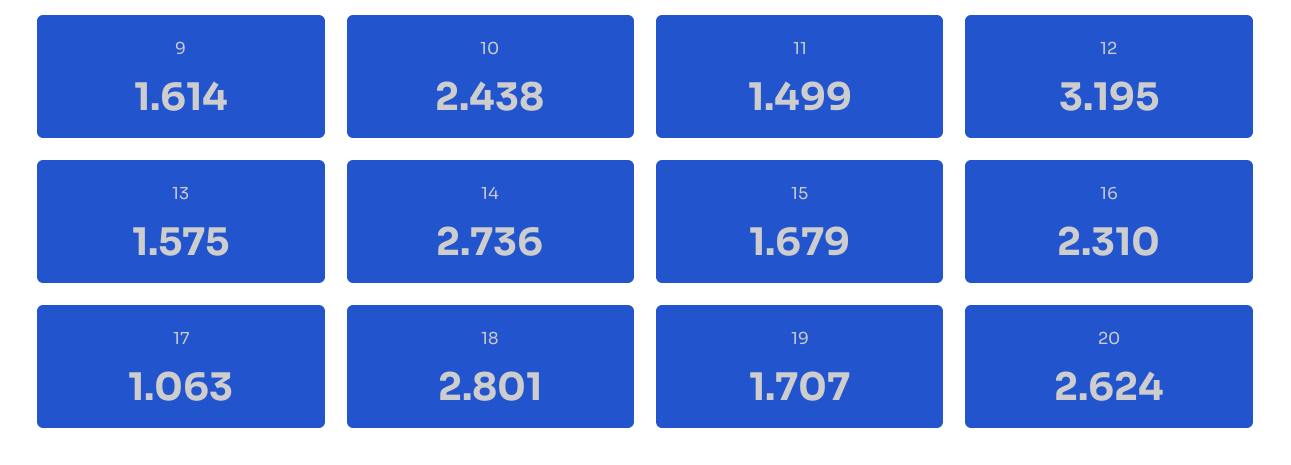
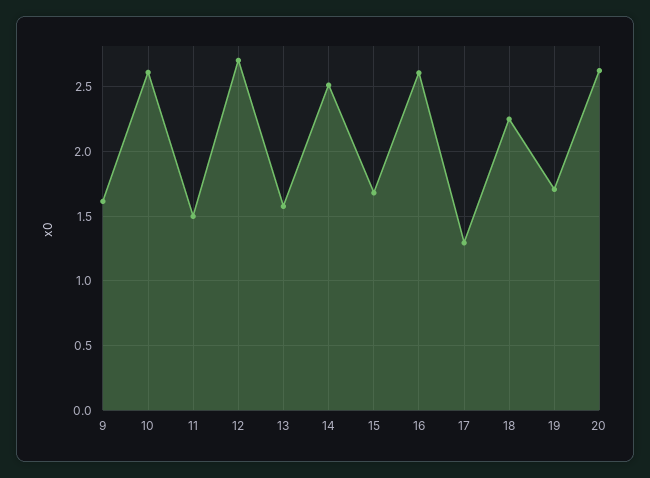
10: 2.438 -> 2.6
12: 3.195 -> 2.7
14: 2.736 -> 2.5
16: 2.31 -> 2.6
17: 1.063 -> 1.3
18: 2.801 -> 2.25

